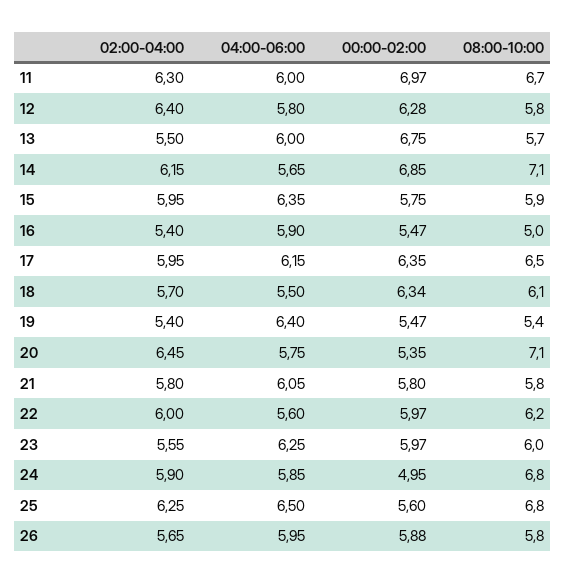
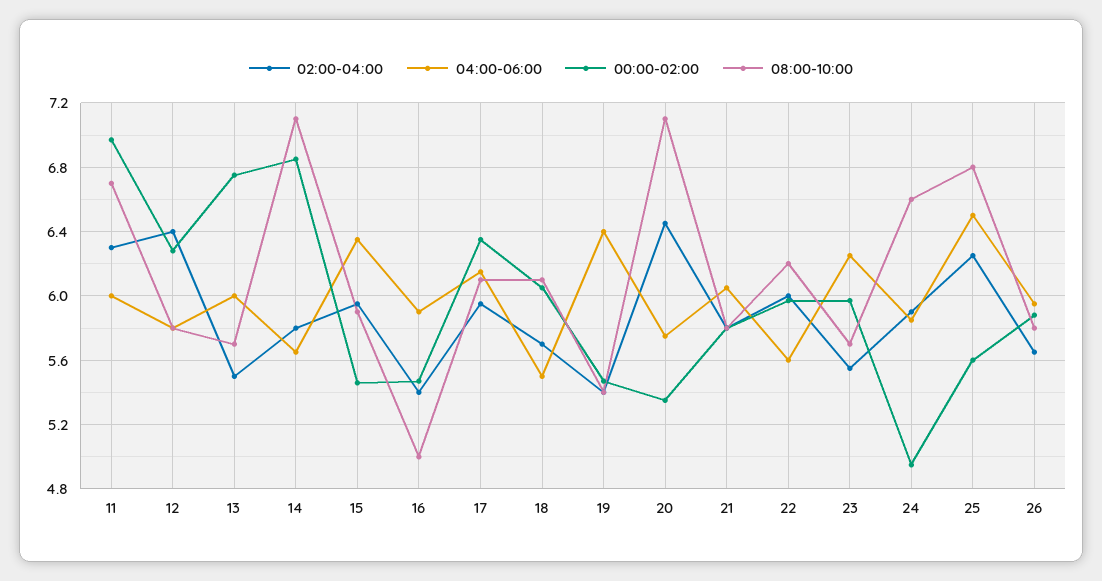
02:00-04:00, 14: 6.15 -> 5.8
00:00-02:00, 15: 5.75 -> 5.45
08:00-10:00, 17: 6.5 -> 6.1
00:00-02:00, 18: 6.34 -> 6.05
08:00-10:00, 23: 6 -> 5.7
08:00-10:00, 24: 6.8 -> 6.6

